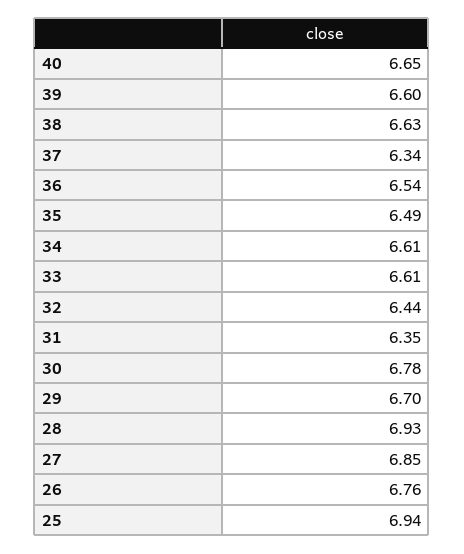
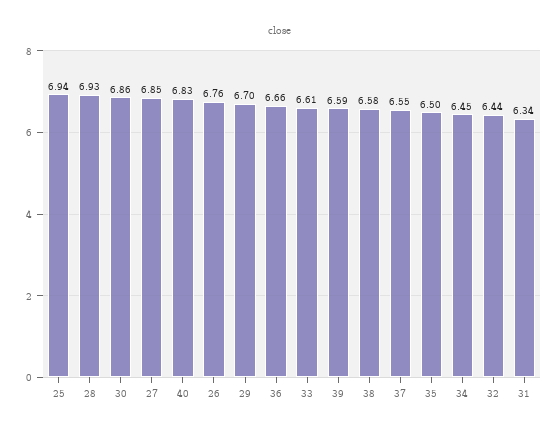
40: 6.65 -> 6.83
39: 6.6 -> 6.59
38: 6.63 -> 6.58
37: 6.34 -> 6.55
36: 6.54 -> 6.66
35: 6.49 -> 6.5
34: 6.61 -> 6.45
31: 6.35 -> 6.34
30: 6.78 -> 6.86

